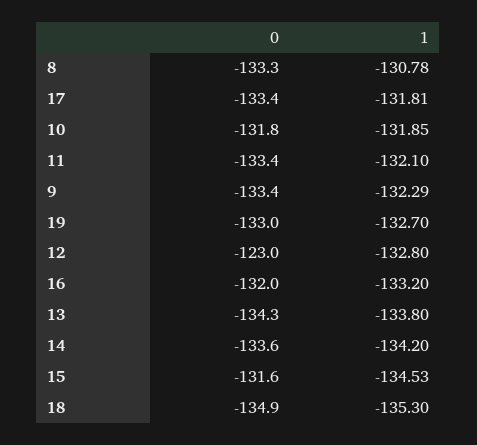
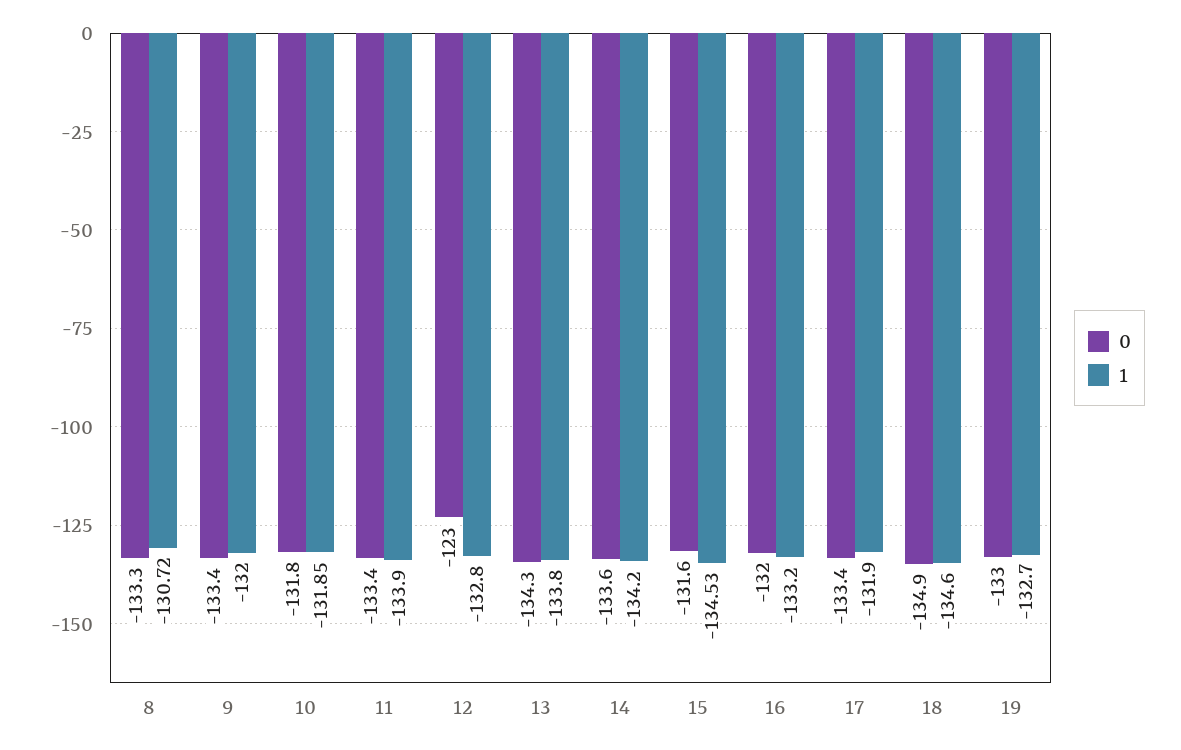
1, 8: -130.78 -> -130.72
1, 17: -131.81 -> -131.9
1, 11: -132.1 -> -133.9
1, 9: -132.29 -> -132
1, 18: -135.3 -> -134.6

